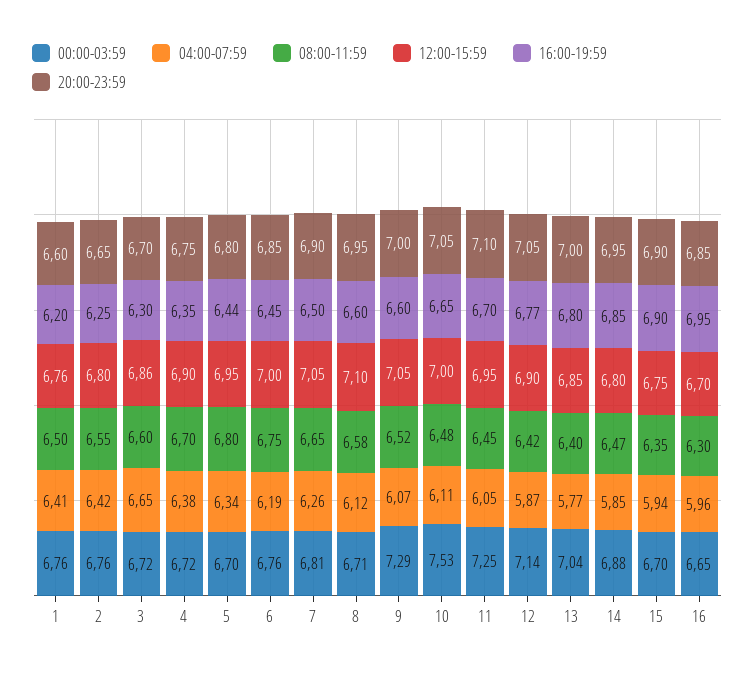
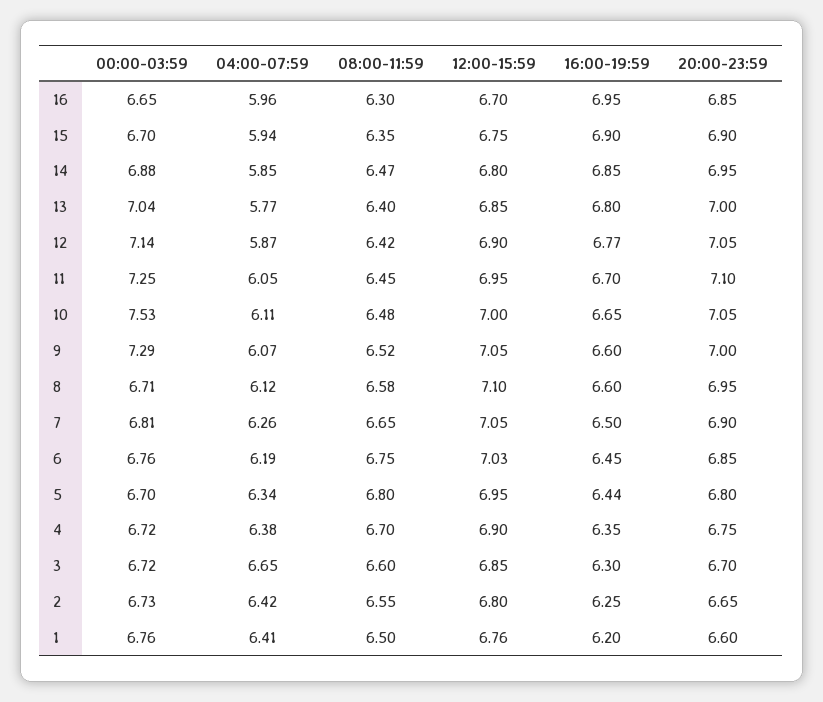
00:00-03:59, 2: 6.76 -> 6.73
12:00-15:59, 3: 6.86 -> 6.85
12:00-15:59, 6: 7 -> 7.03

